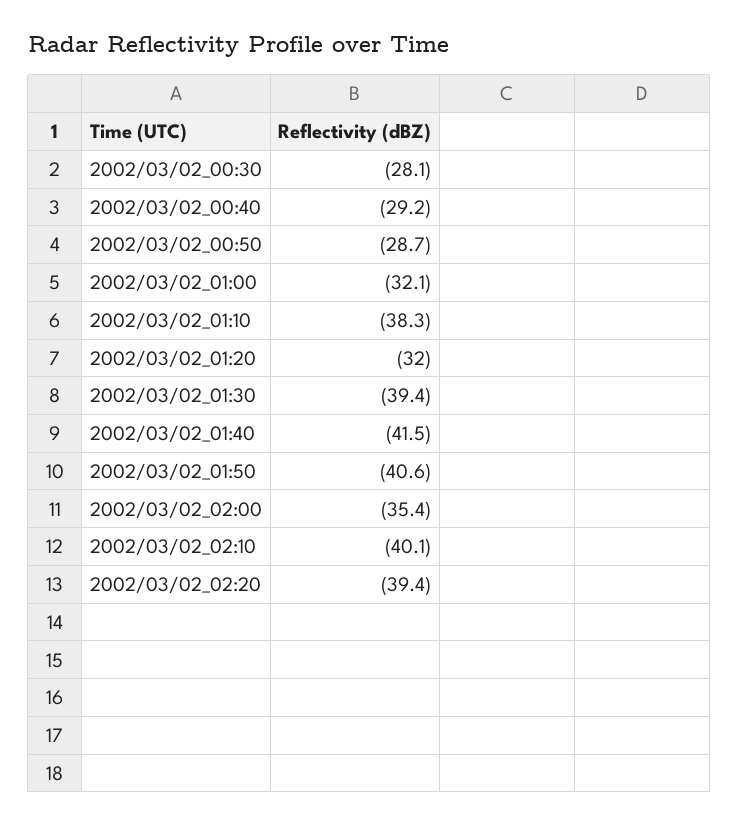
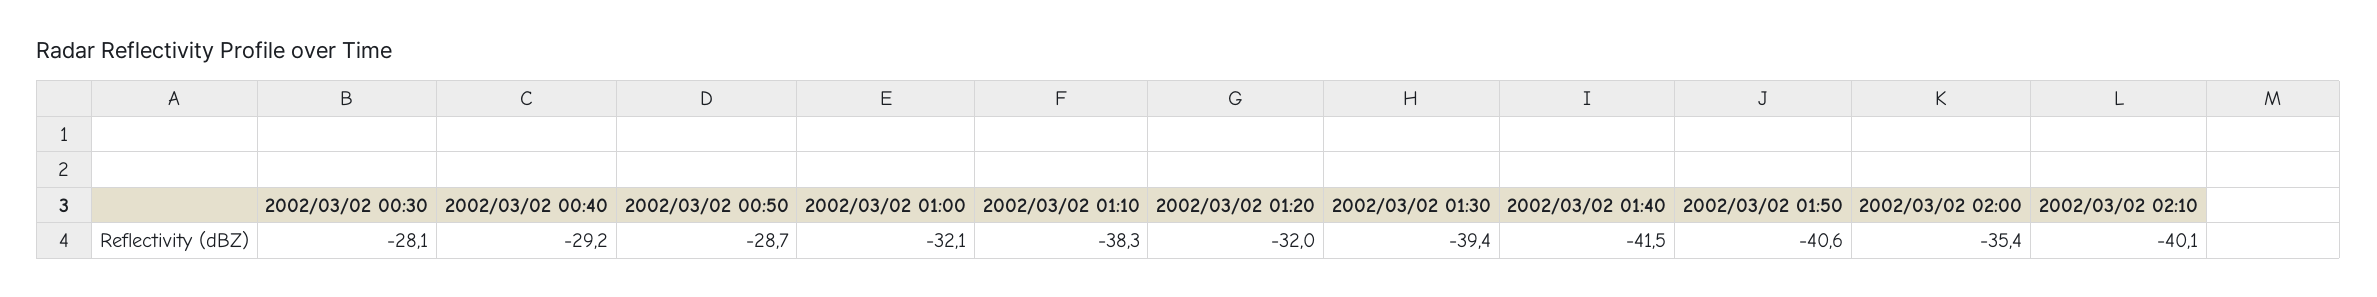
2002/03/02_02:20: -39.4 -> none

